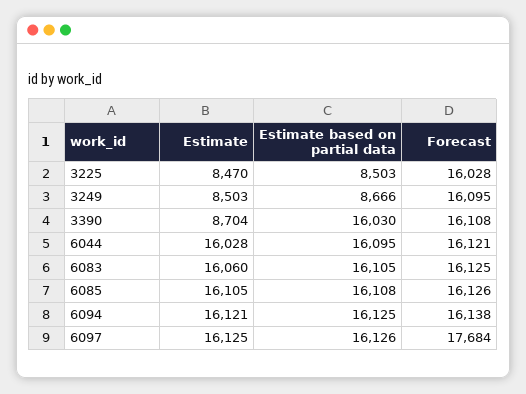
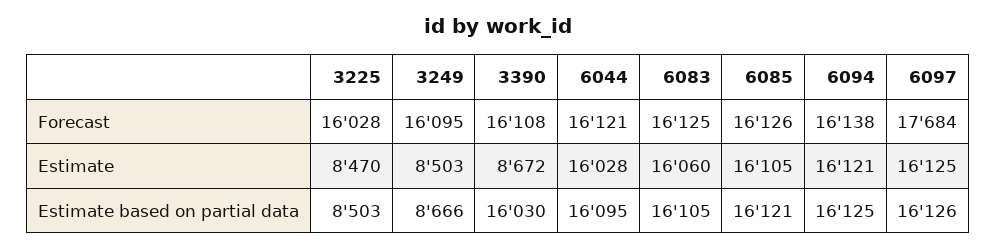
Estimate, 3390: 8704 -> 8672
Estimate based on partial data, 6085: 16108 -> 16121

